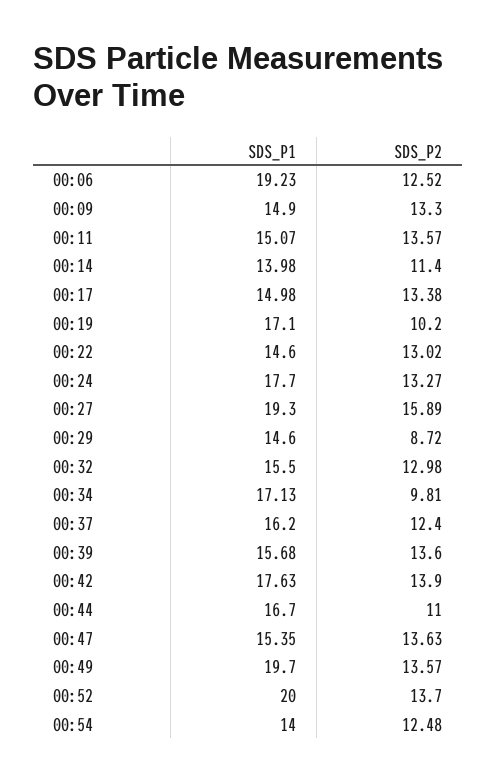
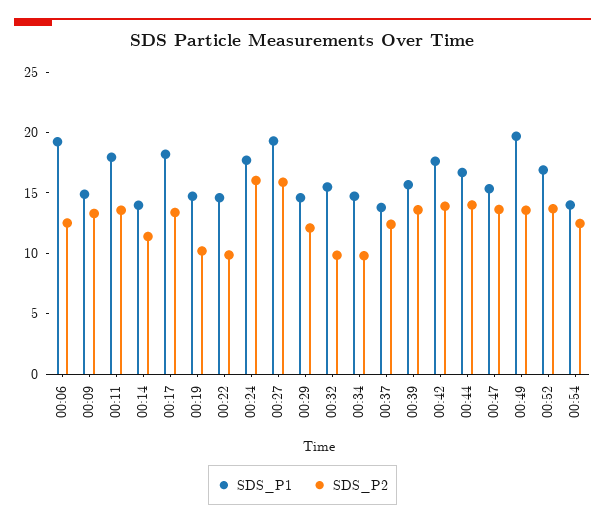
SDS_P1, 00:11: 15.07 -> 18
SDS_P1, 00:17: 14.98 -> 18
SDS_P1, 00:19: 17.1 -> 15
SDS_P2, 00:22: 13.02 -> 10
SDS_P2, 00:24: 13.27 -> 16
SDS_P2, 00:29: 8.72 -> 12
SDS_P2, 00:32: 12.98 -> 10
SDS_P1, 00:34: 17.13 -> 15
SDS_P1, 00:37: 16.2 -> 14
SDS_P2, 00:44: 11 -> 14
SDS_P1, 00:52: 20 -> 17

